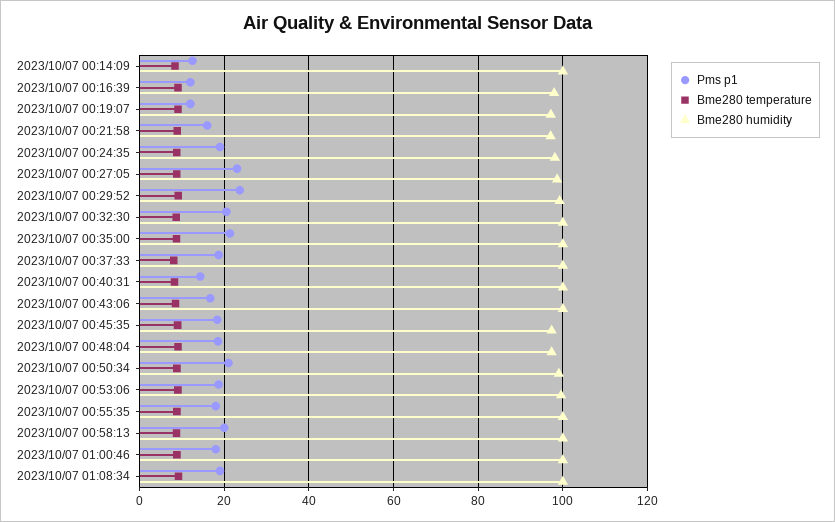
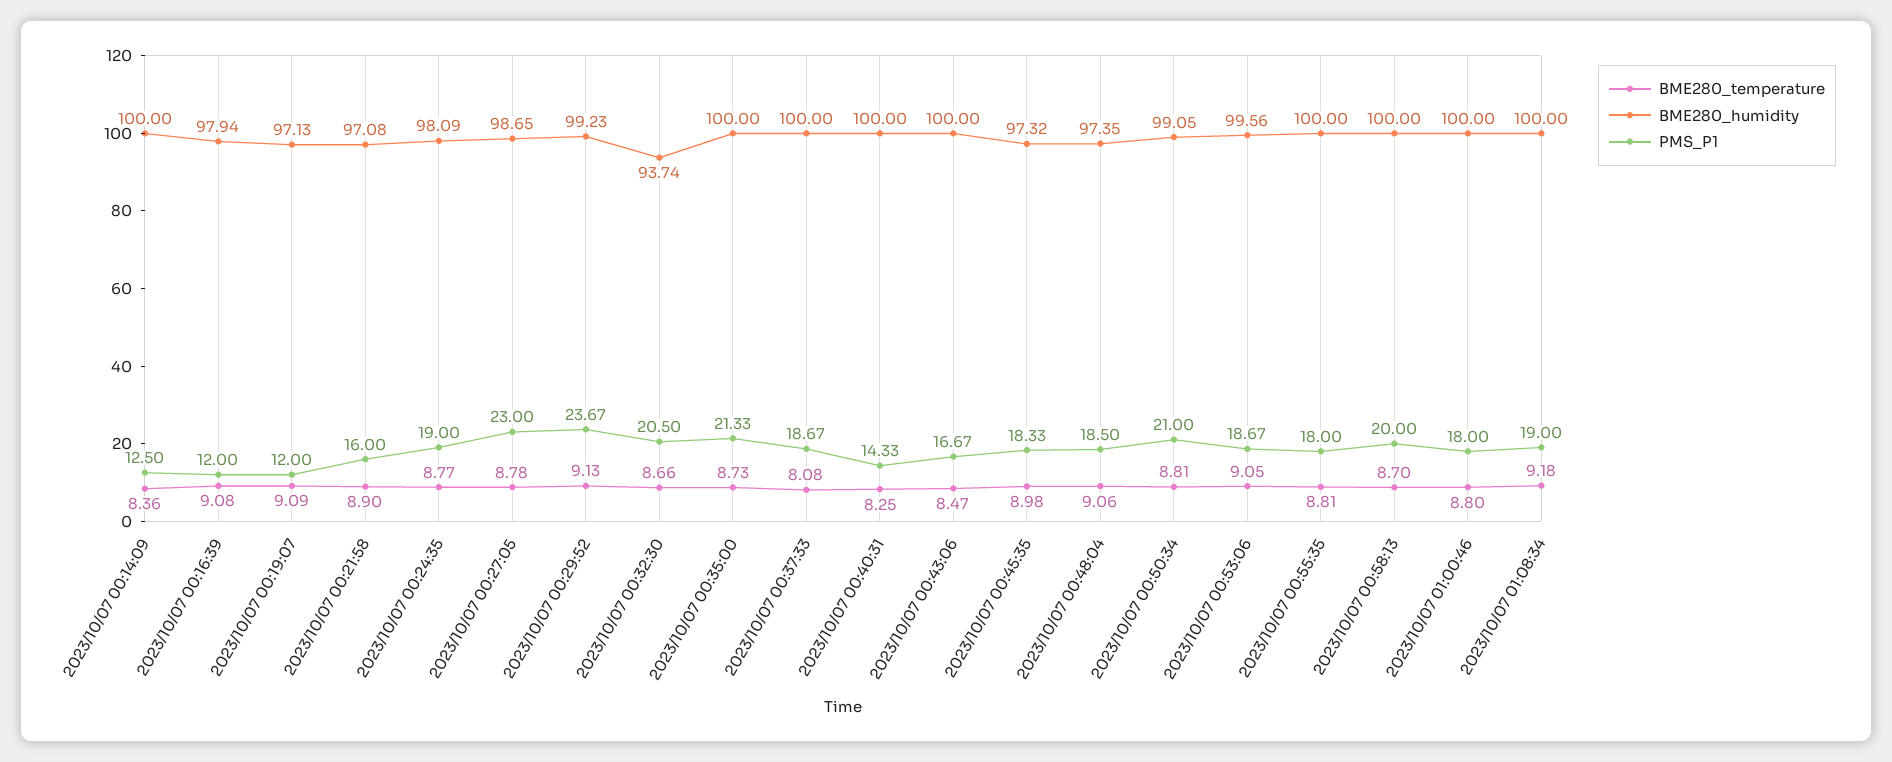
Bme280 humidity, 2023/10/07 00:32:30: 100 -> 93.74

